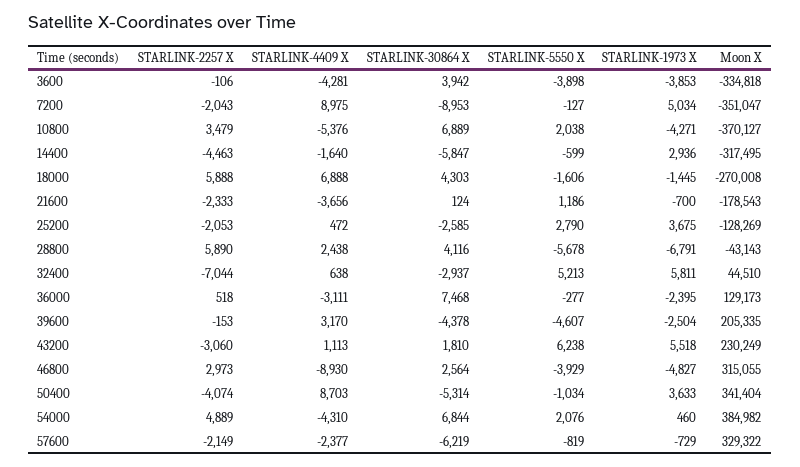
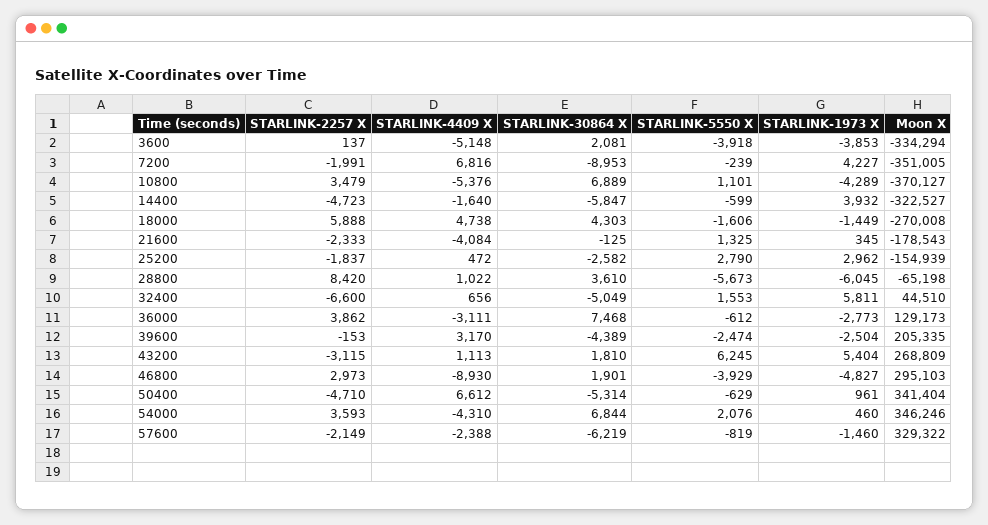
STARLINK-2257 X, 3600: -106 -> 137
STARLINK-4409 X, 3600: -4281 -> -5148
STARLINK-30864 X, 3600: 3942 -> 2081
STARLINK-5550 X, 3600: -3898 -> -3918
Moon X, 3600: -334818 -> -334294
STARLINK-2257 X, 7200: -2043 -> -1991
STARLINK-4409 X, 7200: 8975 -> 6816
STARLINK-5550 X, 7200: -127 -> -239
STARLINK-1973 X, 7200: 5034 -> 4227
Moon X, 7200: -351047 -> -351005
STARLINK-5550 X, 10800: 2038 -> 1101
STARLINK-1973 X, 10800: -4271 -> -4289
STARLINK-2257 X, 14400: -4463 -> -4723
STARLINK-1973 X, 14400: 2936 -> 3932
Moon X, 14400: -317495 -> -322527
STARLINK-4409 X, 18000: 6888 -> 4738
STARLINK-1973 X, 18000: -1445 -> -1449
STARLINK-4409 X, 21600: -3656 -> -4084
STARLINK-30864 X, 21600: 124 -> -125
STARLINK-5550 X, 21600: 1186 -> 1325
STARLINK-1973 X, 21600: -700 -> 345
STARLINK-2257 X, 25200: -2053 -> -1837
STARLINK-30864 X, 25200: -2585 -> -2582
STARLINK-1973 X, 25200: 3675 -> 2962
Moon X, 25200: -128269 -> -154939
STARLINK-2257 X, 28800: 5890 -> 8420
STARLINK-4409 X, 28800: 2438 -> 1022
STARLINK-30864 X, 28800: 4116 -> 3610
STARLINK-5550 X, 28800: -5678 -> -5673
STARLINK-1973 X, 28800: -6791 -> -6045
Moon X, 28800: -43143 -> -65198
STARLINK-2257 X, 32400: -7044 -> -6600
STARLINK-4409 X, 32400: 638 -> 656
STARLINK-30864 X, 32400: -2937 -> -5049
STARLINK-5550 X, 32400: 5213 -> 1553
STARLINK-2257 X, 36000: 518 -> 3862
STARLINK-5550 X, 36000: -277 -> -612
STARLINK-1973 X, 36000: -2395 -> -2773
STARLINK-30864 X, 39600: -4378 -> -4389
STARLINK-5550 X, 39600: -4607 -> -2474
STARLINK-2257 X, 43200: -3060 -> -3115
STARLINK-5550 X, 43200: 6238 -> 6245
STARLINK-1973 X, 43200: 5518 -> 5404
Moon X, 43200: 230249 -> 268809
STARLINK-30864 X, 46800: 2564 -> 1901
Moon X, 46800: 315055 -> 295103
STARLINK-2257 X, 50400: -4074 -> -4710
STARLINK-4409 X, 50400: 8703 -> 6612
STARLINK-5550 X, 50400: -1034 -> -629
STARLINK-1973 X, 50400: 3633 -> 961
STARLINK-2257 X, 54000: 4889 -> 3593
Moon X, 54000: 384982 -> 346246
STARLINK-4409 X, 57600: -2377 -> -2388
STARLINK-1973 X, 57600: -729 -> -1460

